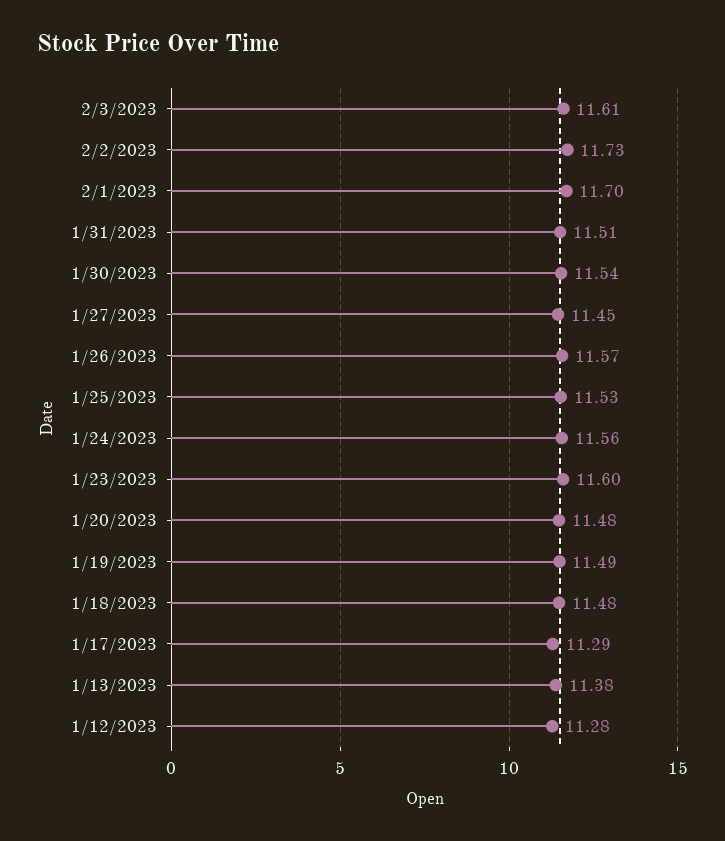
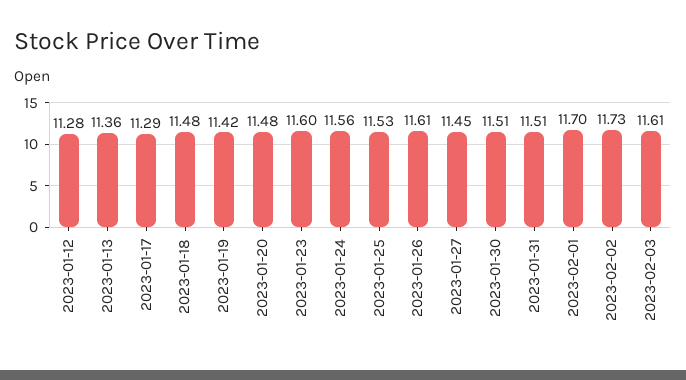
1/30/2023: 11.54 -> 11.51
1/26/2023: 11.57 -> 11.61
1/19/2023: 11.49 -> 11.42
1/13/2023: 11.38 -> 11.36

